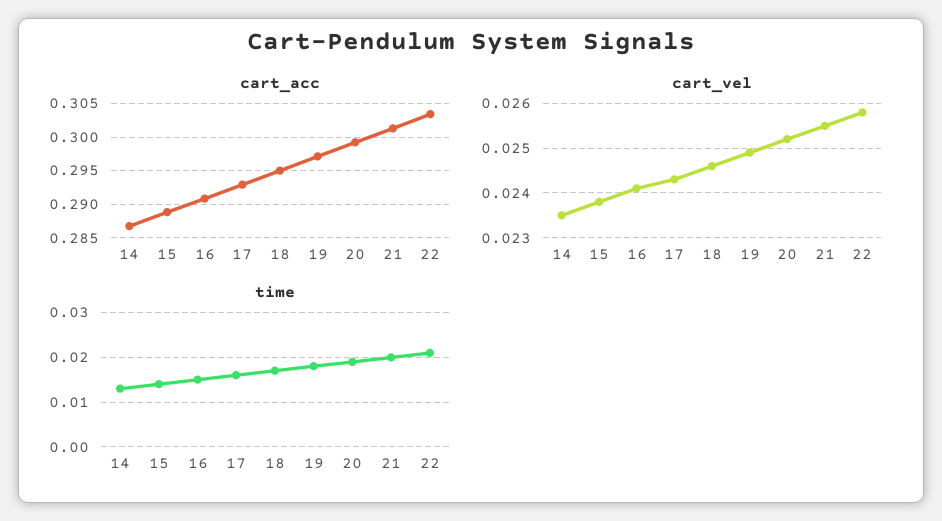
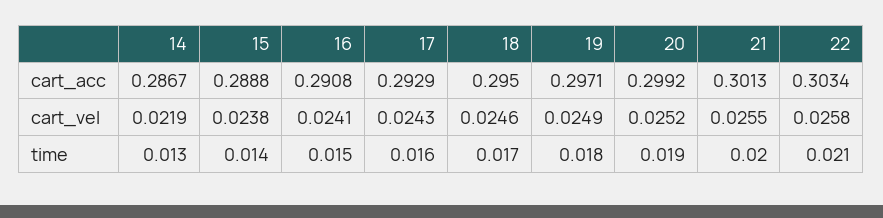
cart_vel, 14: 0.0235 -> 0.0219

